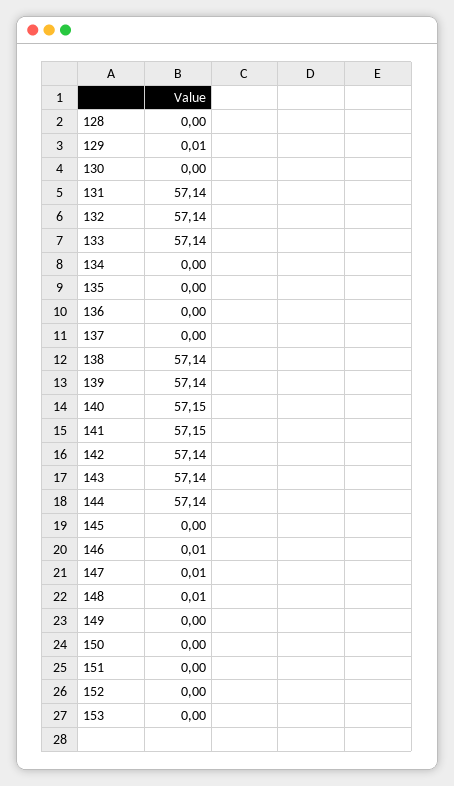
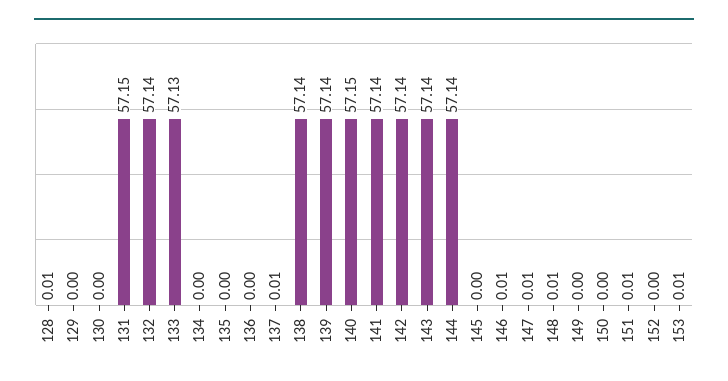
128: 0 -> 0.01
129: 0.01 -> 0
131: 57.14 -> 57.15
133: 57.14 -> 57.13
137: 0 -> 0.01
141: 57.15 -> 57.14
151: 0 -> 0.01
153: 0 -> 0.01

